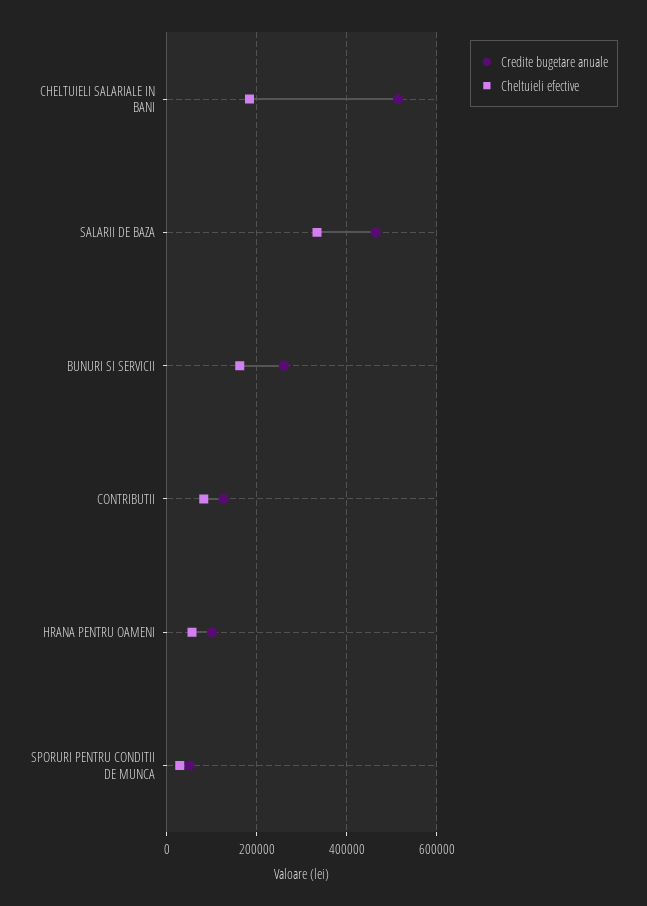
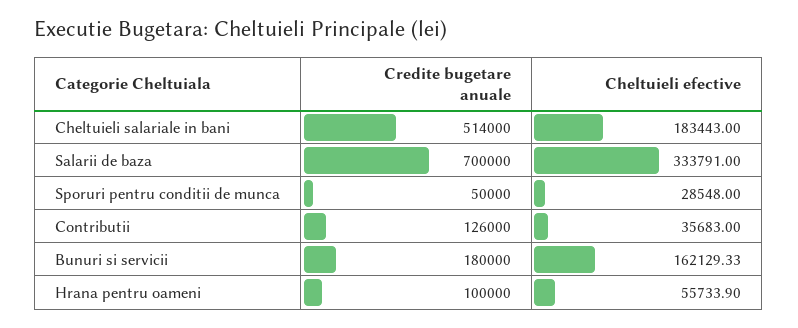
Credite bugetare anuale, SALARII DE BAZA: 460000 -> 700000
Credite bugetare anuale, BUNURI SI SERVICII: 260000 -> 180000
Cheltuieli efective, CONTRIBUTII: 80000 -> 35683

